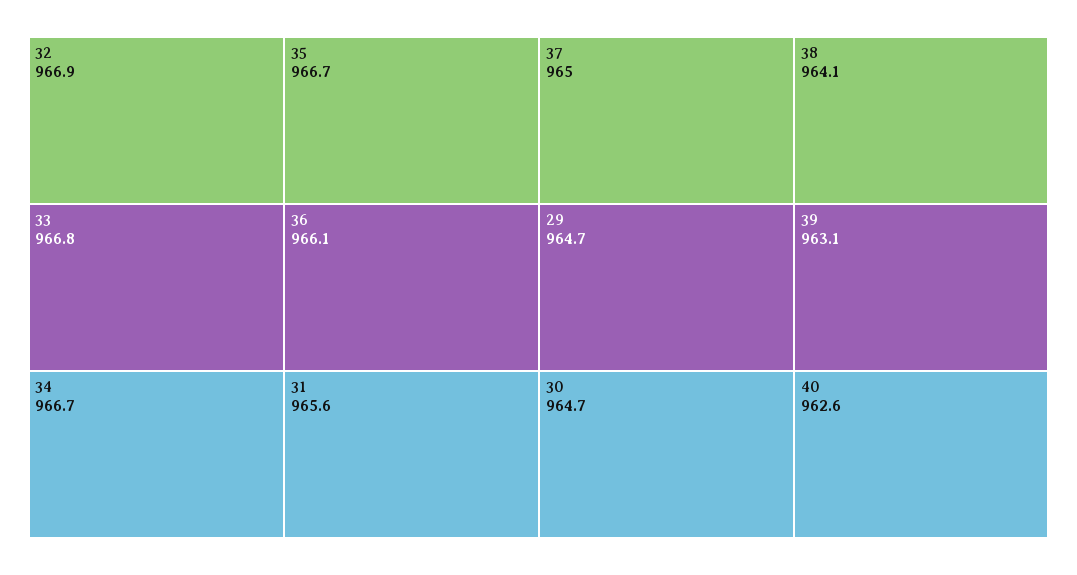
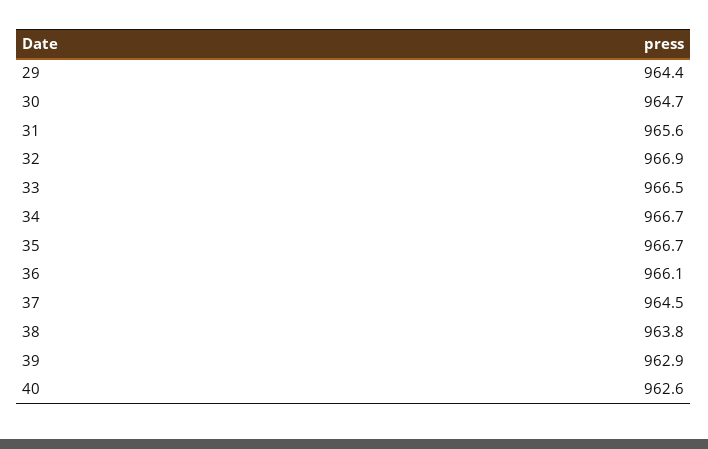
33: 966.8 -> 966.5
37: 965 -> 964.5
29: 964.7 -> 964.4
38: 964.1 -> 963.8
39: 963.1 -> 962.9

